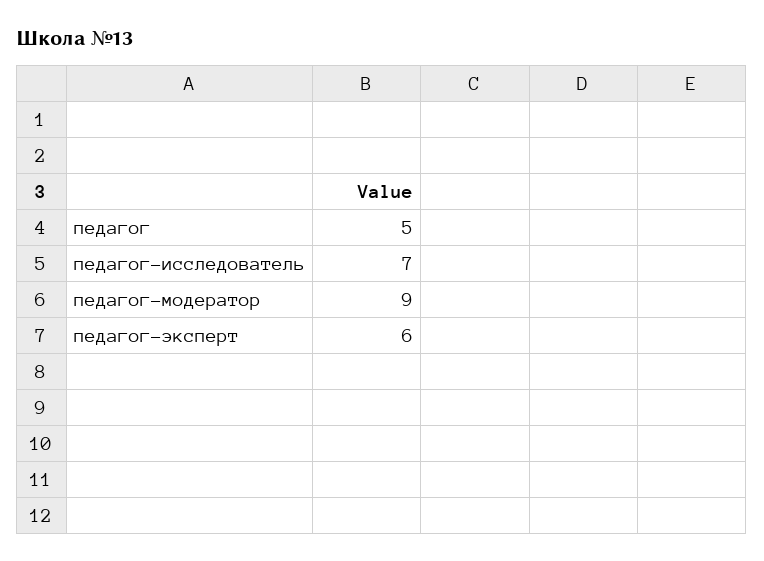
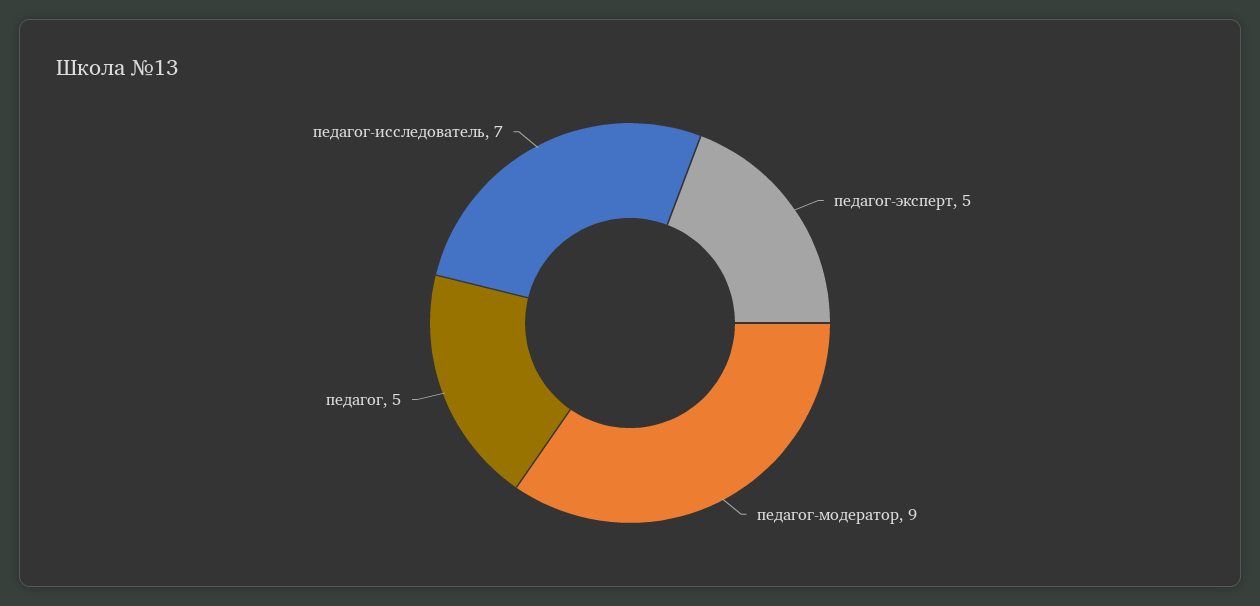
педагог-эксперт: 6 -> 5

